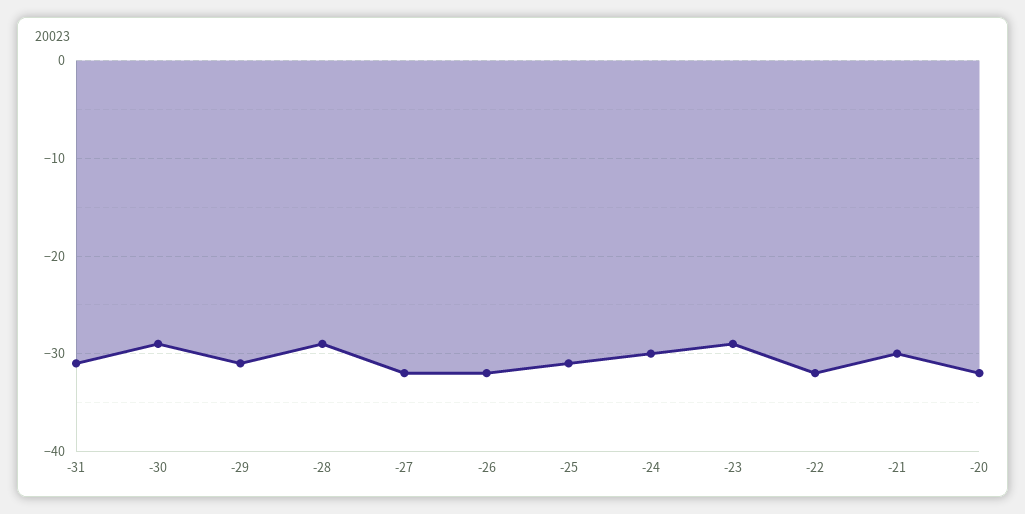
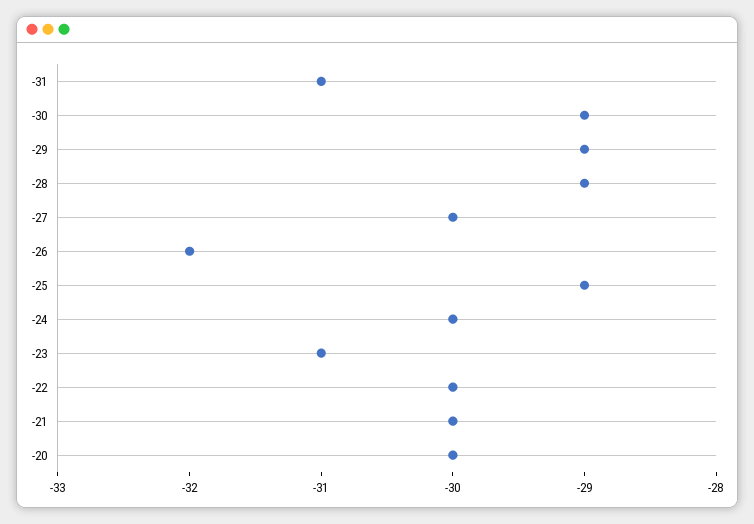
-29: -31 -> -29
-27: -32 -> -30
-25: -31 -> -29
-23: -29 -> -31
-22: -32 -> -30
-20: -32 -> -30

